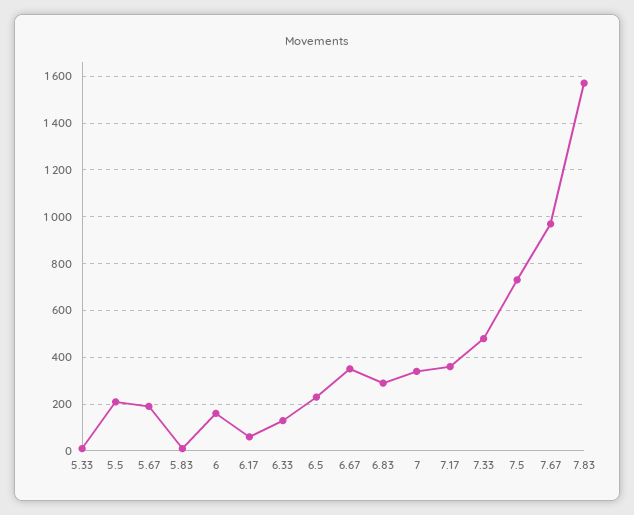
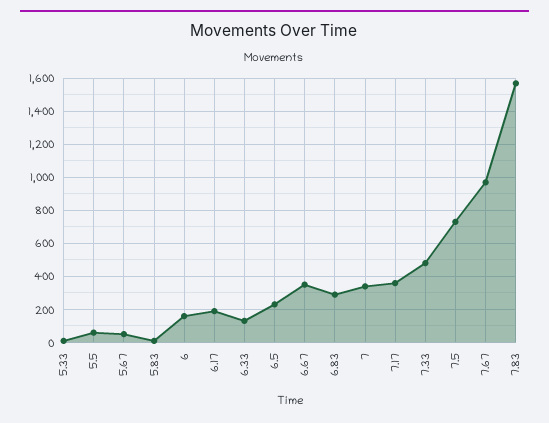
5.5: 200 -> 50
5.67: 200 -> 50
6.17: 50 -> 200

